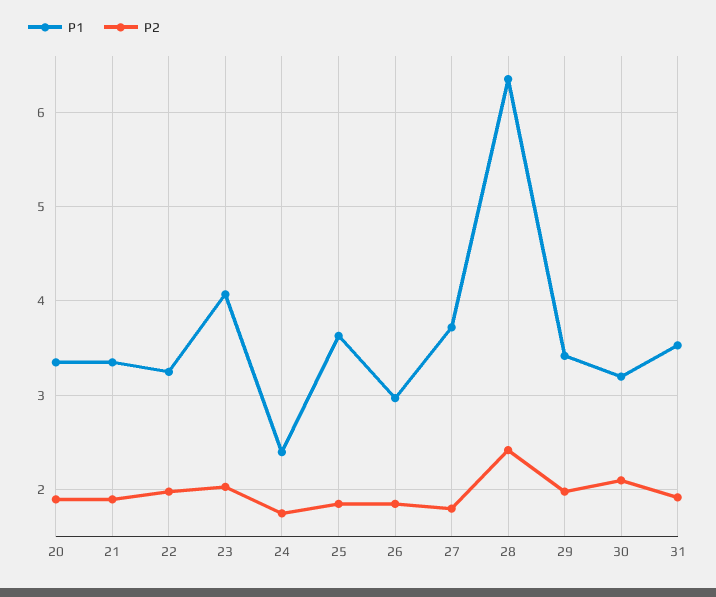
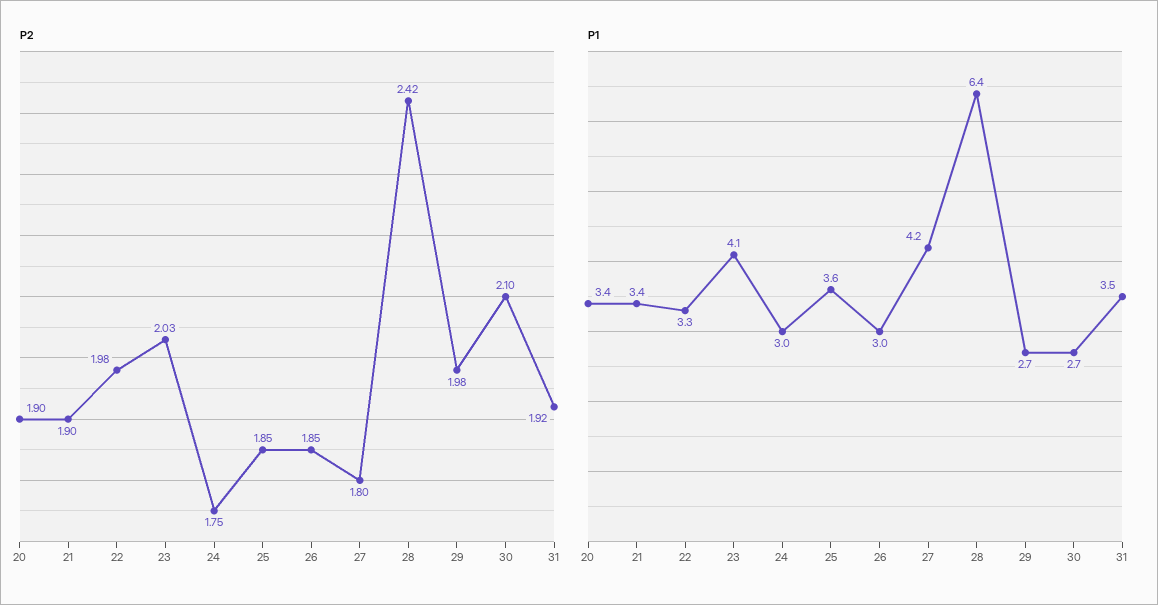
P1, 24: 2.4 -> 3
P1, 27: 3.7 -> 4.2
P1, 29: 3.4 -> 2.7
P1, 30: 3.2 -> 2.7

